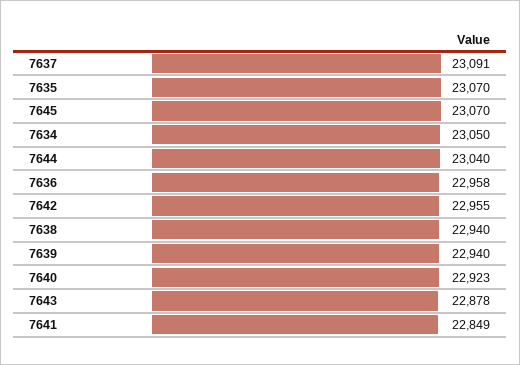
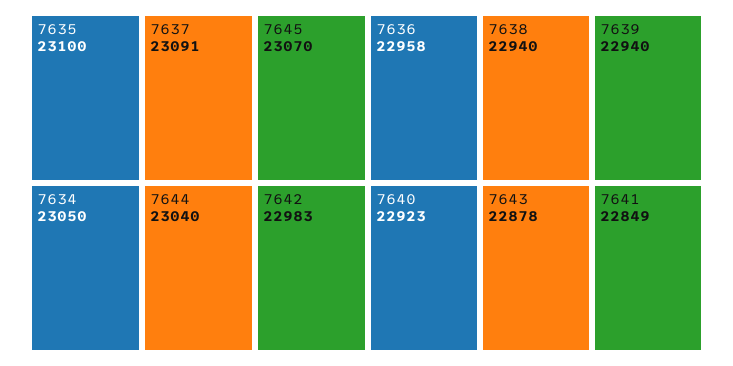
7635: 23070 -> 23100
7642: 22955 -> 22983

